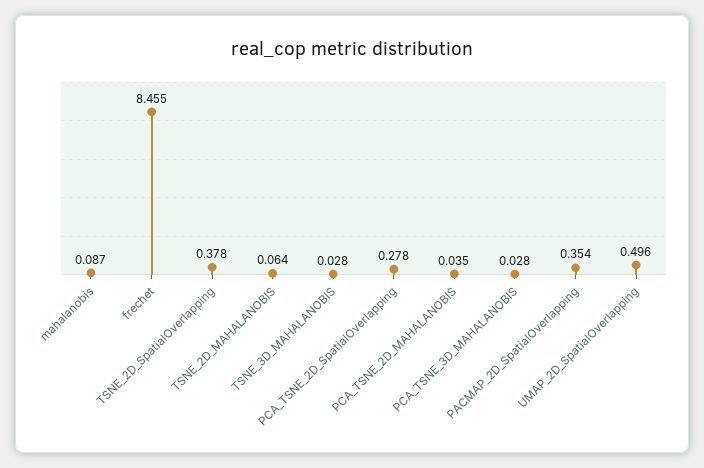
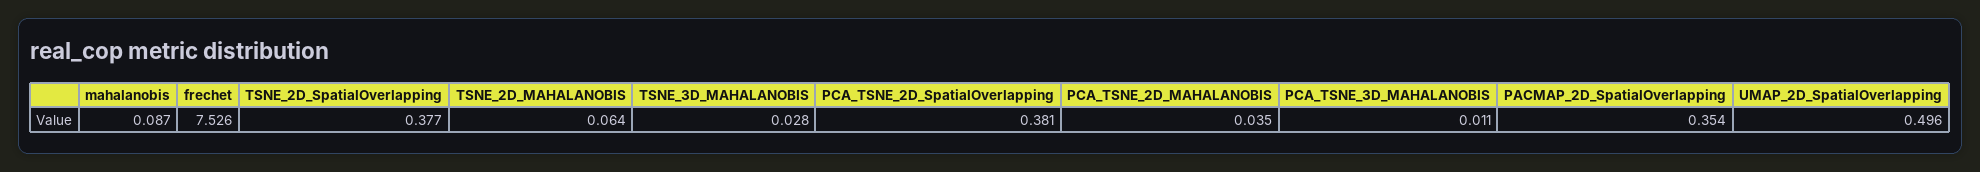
frechet: 8.455 -> 7.526
TSNE_2D_SpatialOverlapping: 0.378 -> 0.377
PCA_TSNE_2D_SpatialOverlapping: 0.278 -> 0.381
PCA_TSNE_3D_MAHALANOBIS: 0.028 -> 0.011

